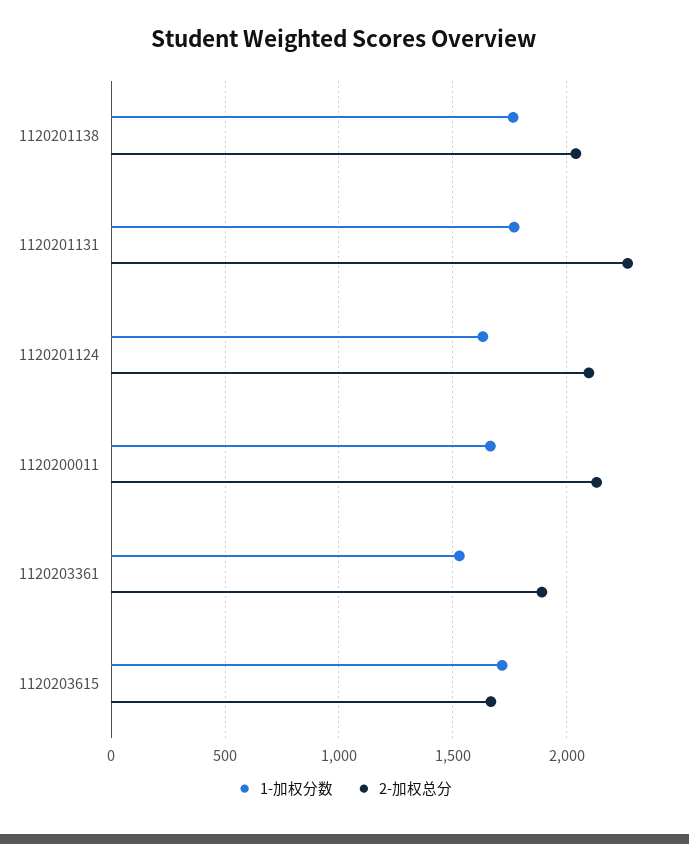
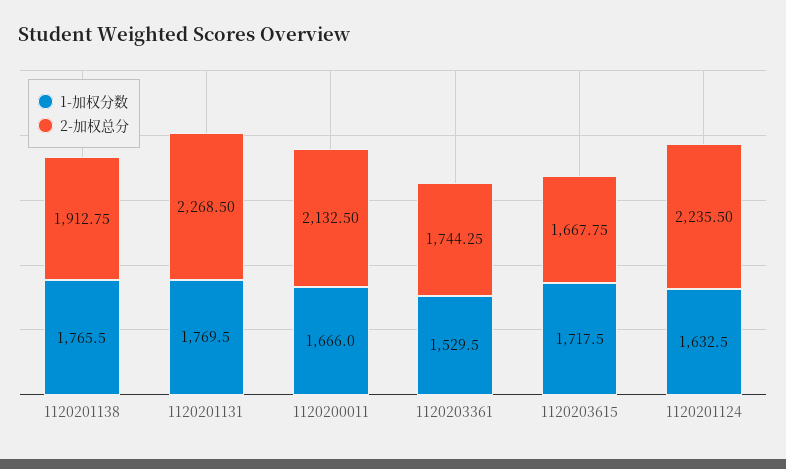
2-加权总分, 1120201138: 2050 -> 1912.75
2-加权总分, 1120201124: 2100 -> 2235.5
2-加权总分, 1120203361: 1900 -> 1744.25

